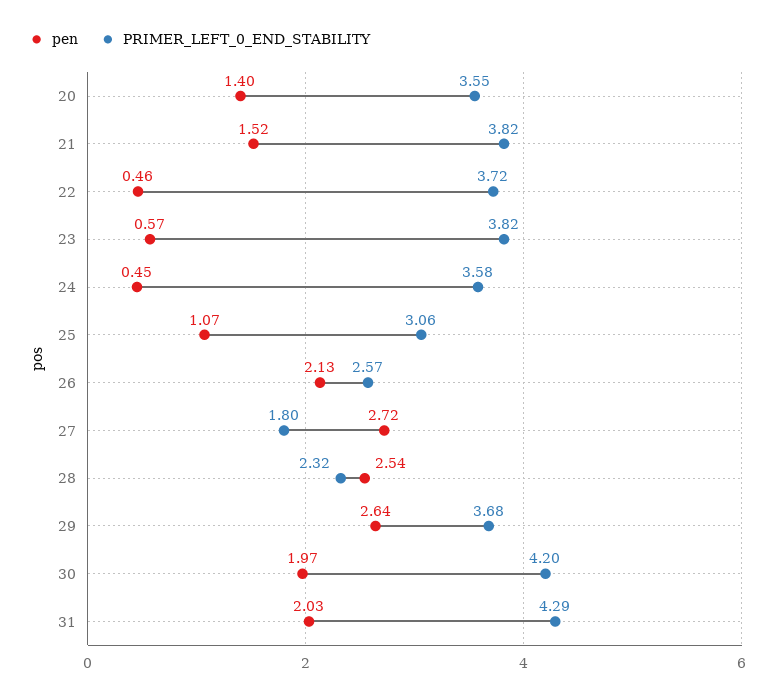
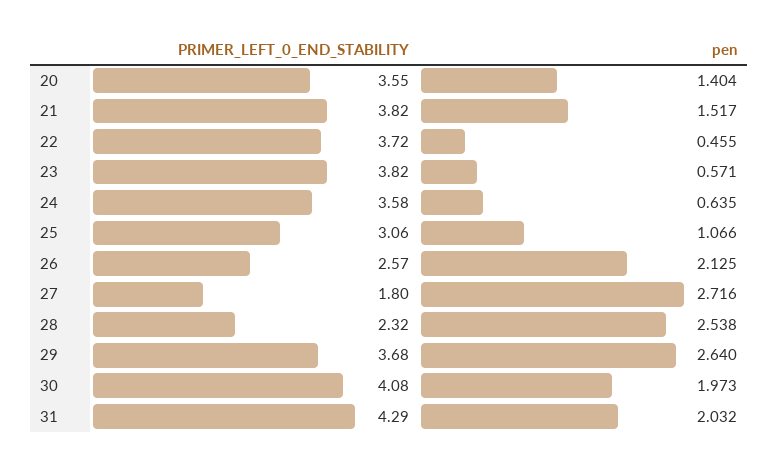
pen, 24: 0.45 -> 0.635
PRIMER_LEFT_0_END_STABILITY, 30: 4.2 -> 4.08

